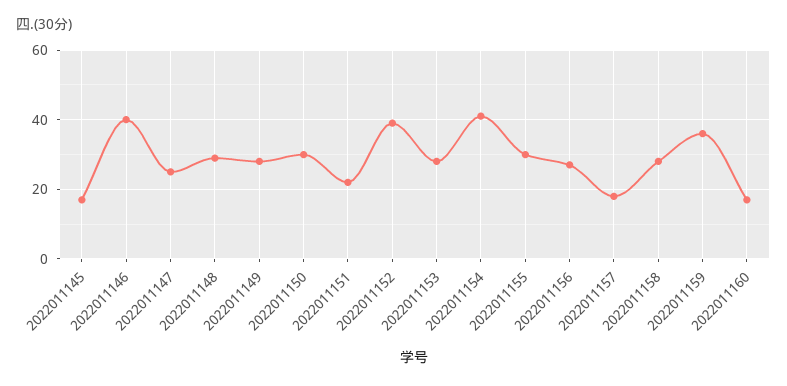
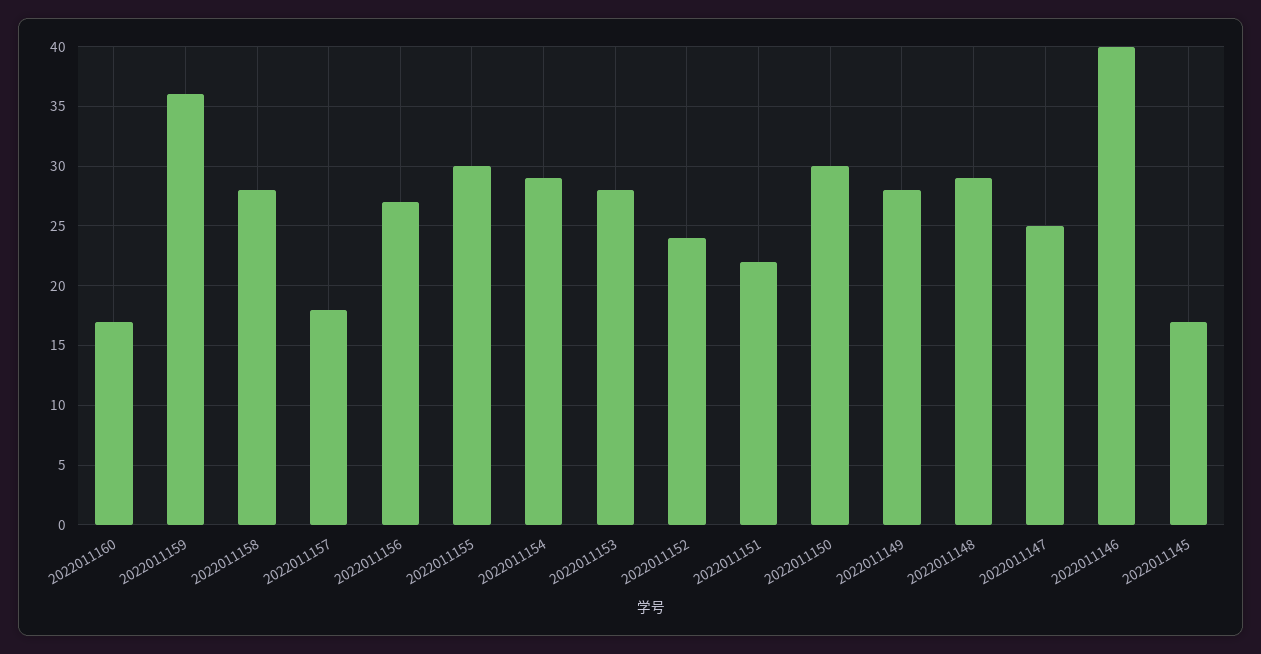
2022011152: 40 -> 24
2022011154: 40 -> 29

